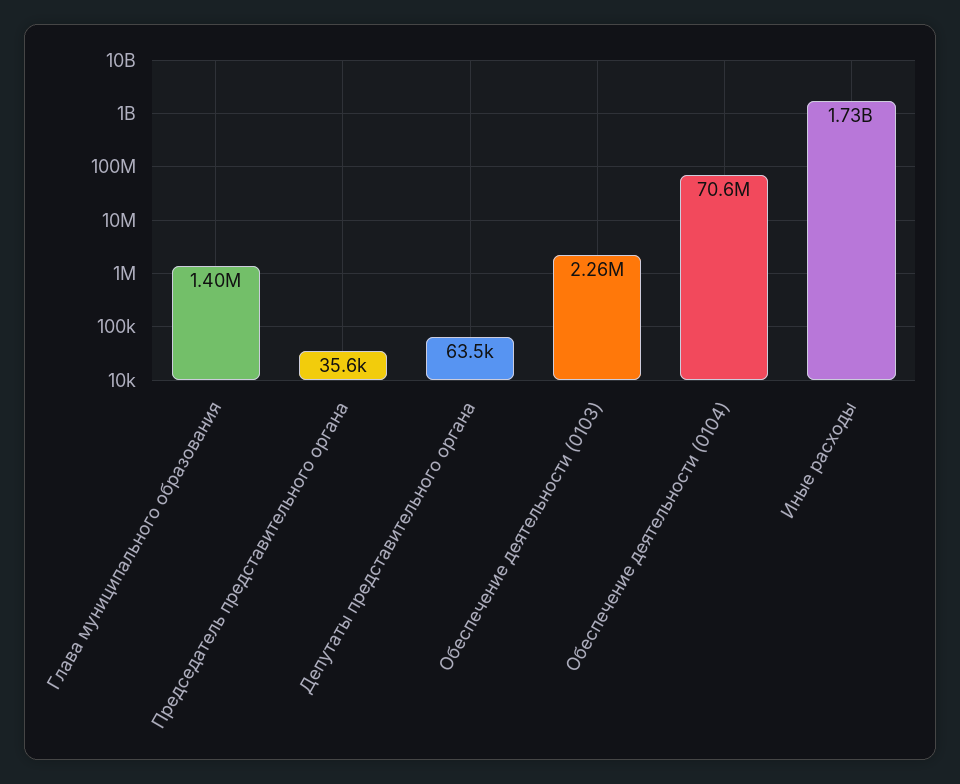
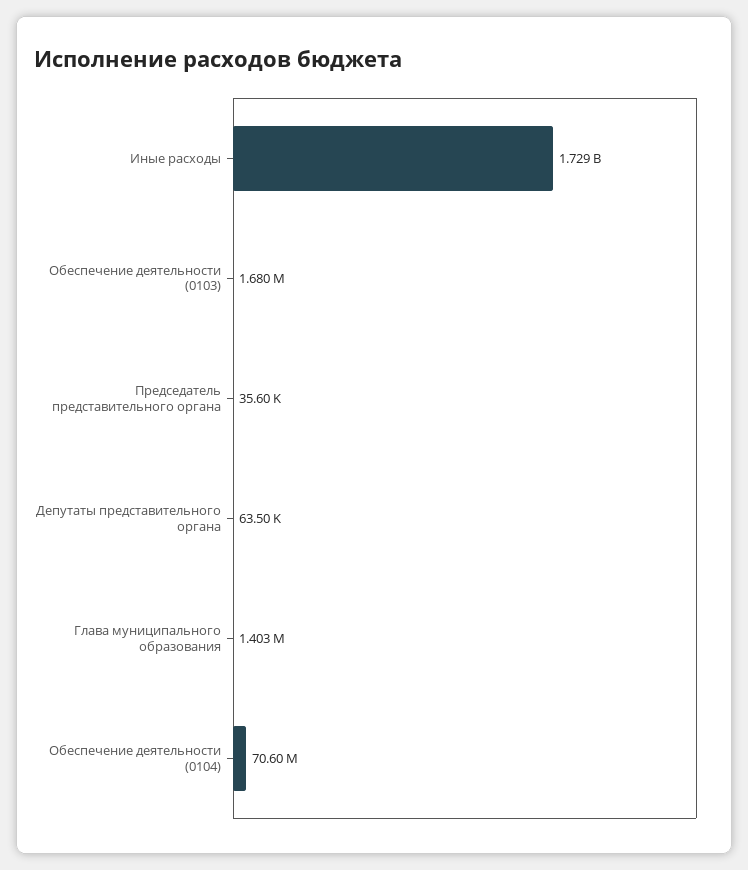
Обеспечение деятельности (0103): 2260000 -> 1680000

